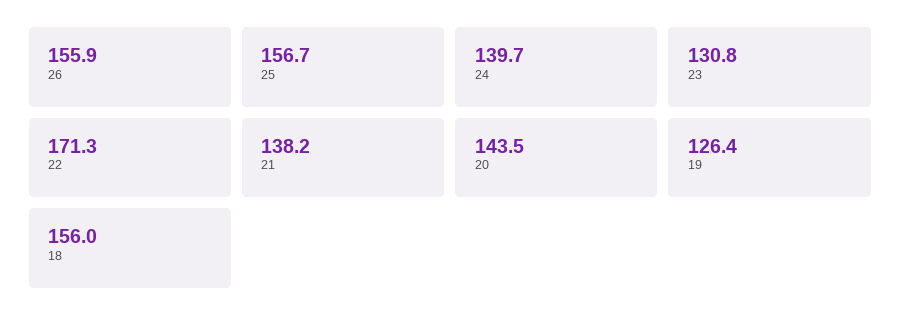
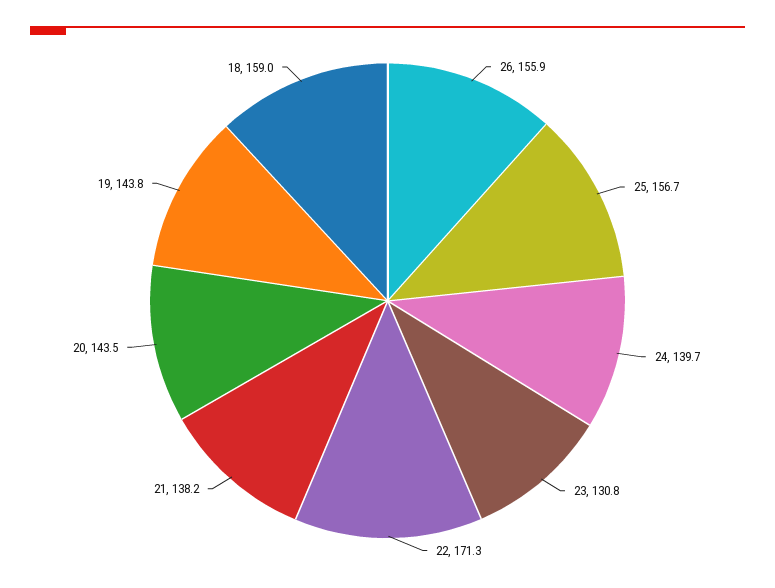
19: 126.4 -> 143.8
18: 156 -> 159

